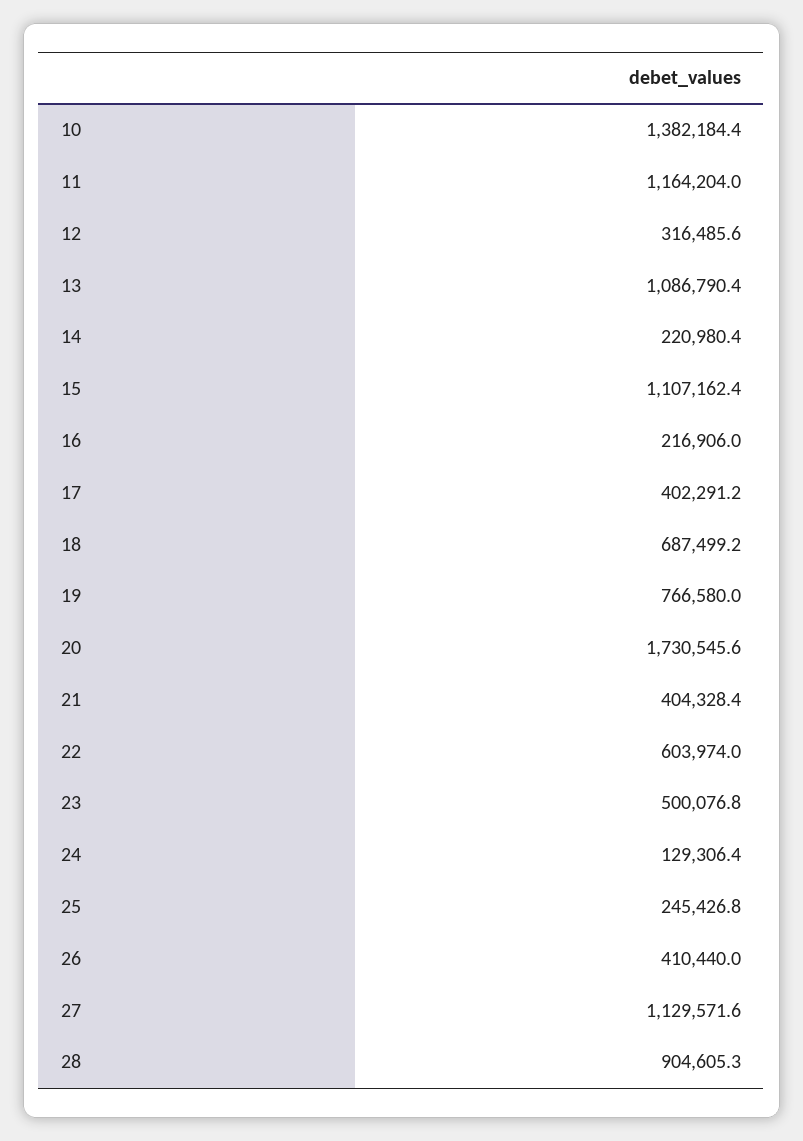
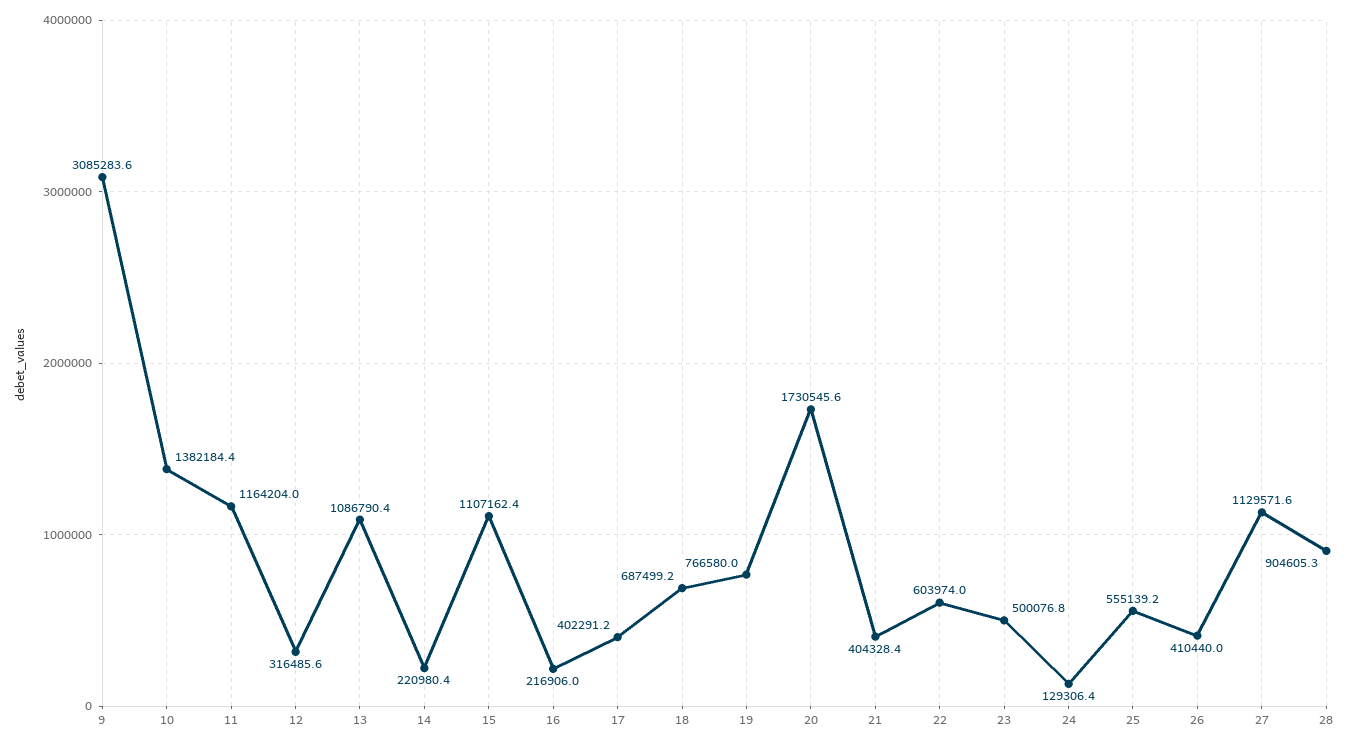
25: 245426.8 -> 555139.2
9: none -> 3085283.6

